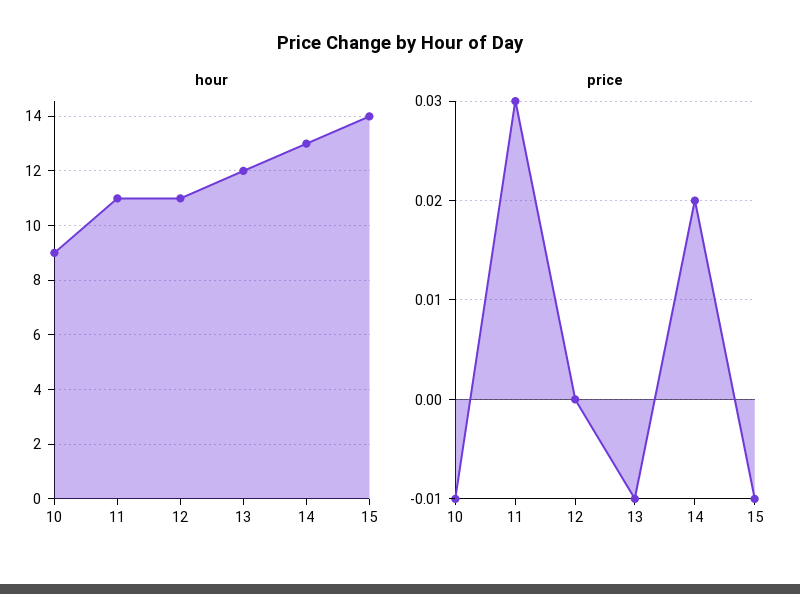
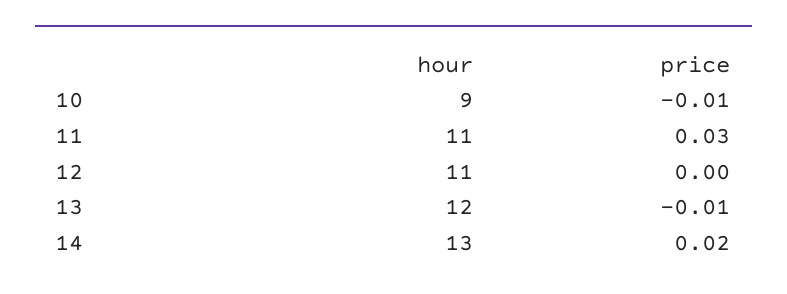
hour, 15: 14 -> none
price, 15: -0.01 -> none

